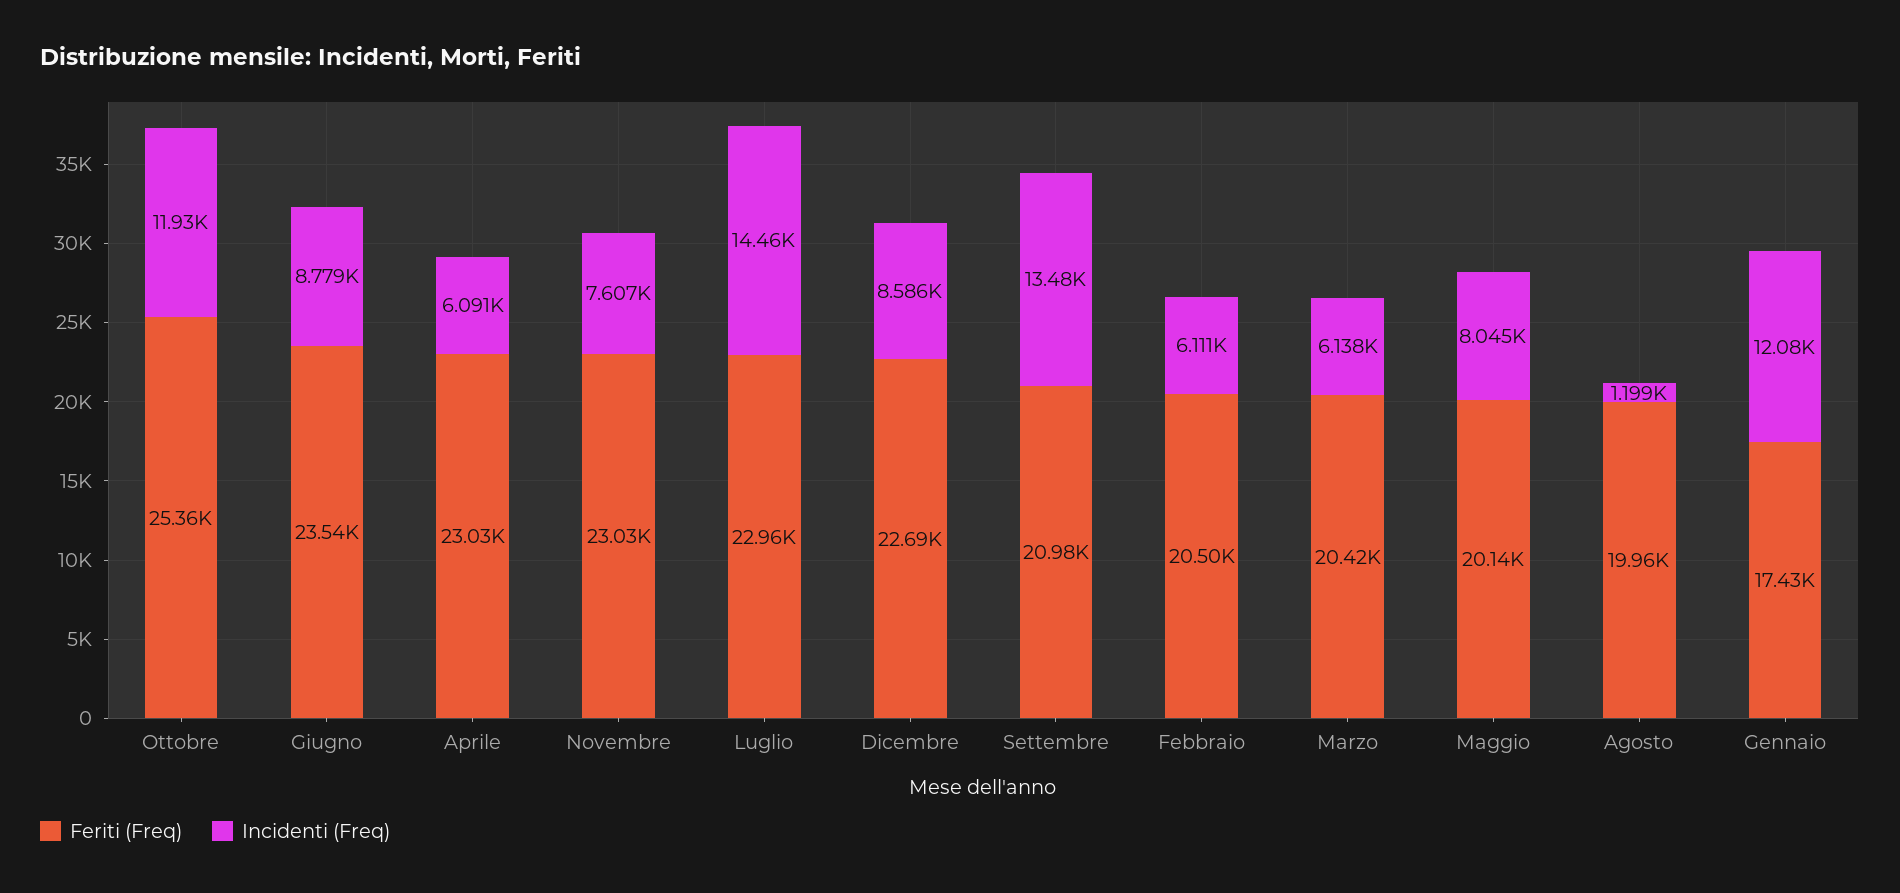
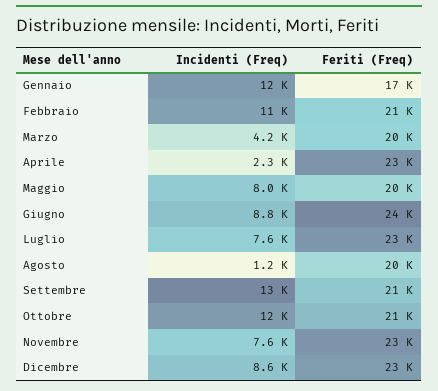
Feriti (Freq), Ottobre: 25360 -> 21000
Incidenti (Freq), Aprile: 6091 -> 2300
Incidenti (Freq), Luglio: 14460 -> 7600
Incidenti (Freq), Febbraio: 6111 -> 11000
Incidenti (Freq), Marzo: 6138 -> 4200

